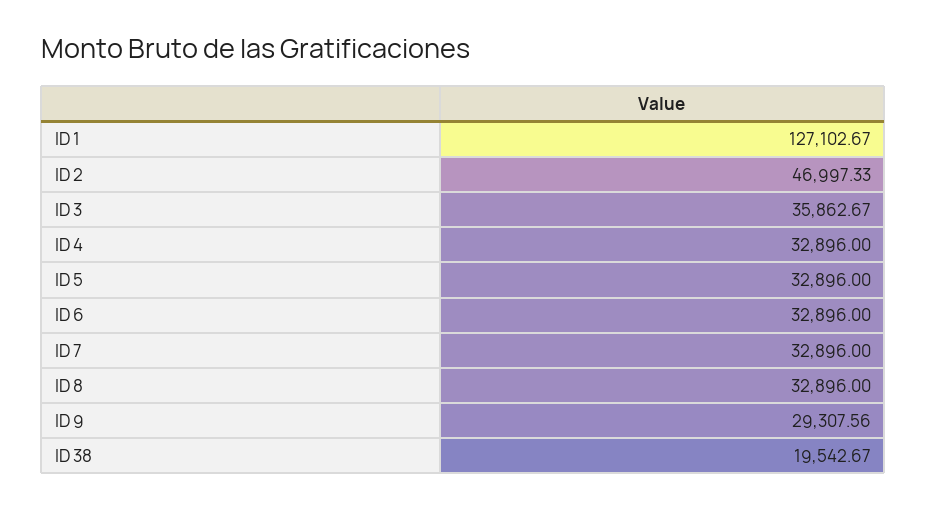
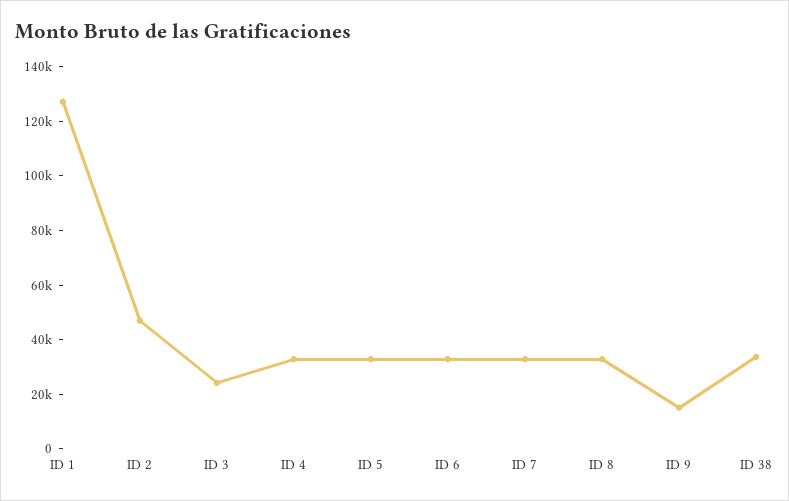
ID 3: 35862.67 -> 25000
ID 9: 29307.56 -> 15000
ID 38: 19542.67 -> 35000

